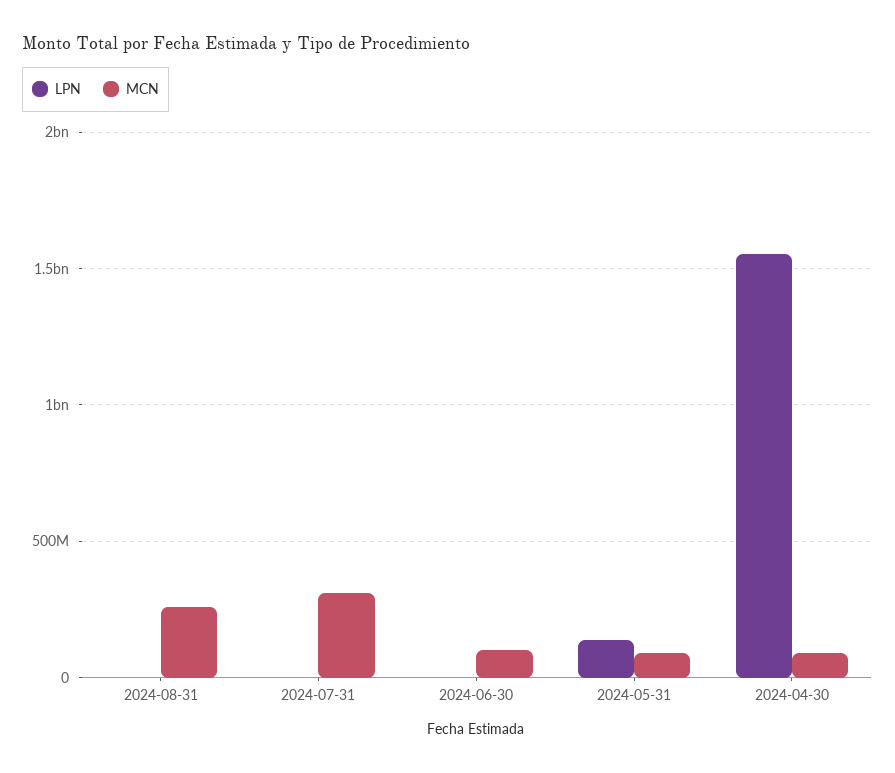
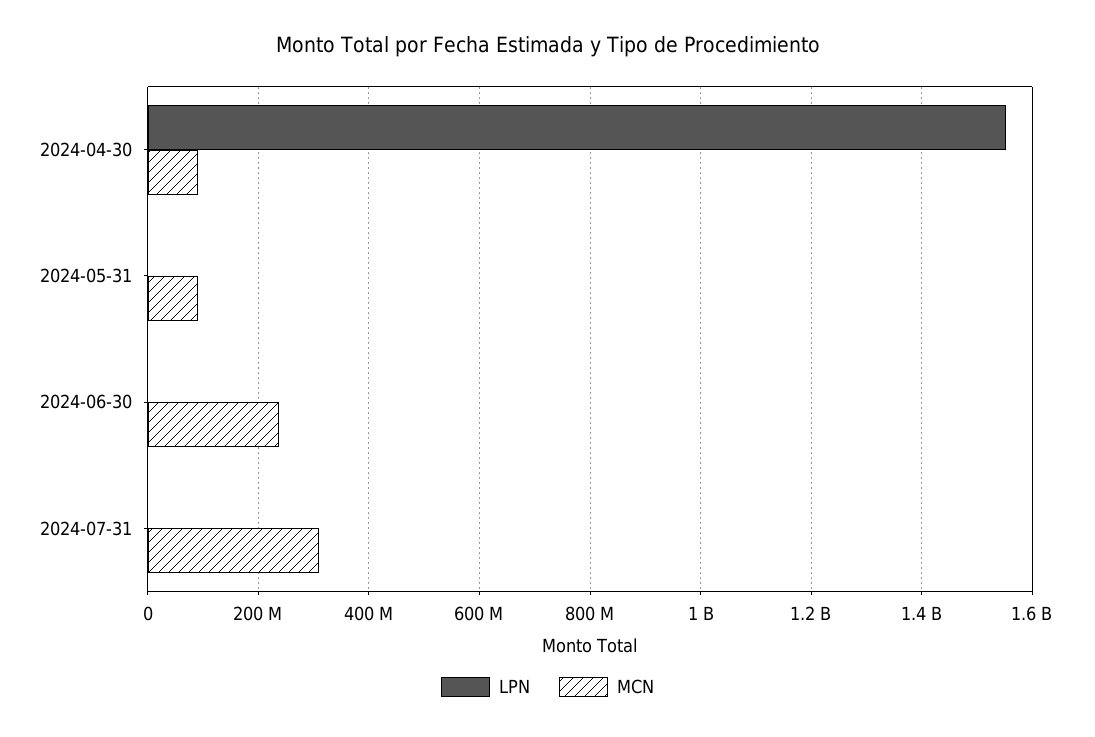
LPN, 2024-08-31: 0 -> none
MCN, 2024-08-31: 250000000 -> none
MCN, 2024-06-30: 100000000 -> 240000000
LPN, 2024-05-31: 150000000 -> 0

